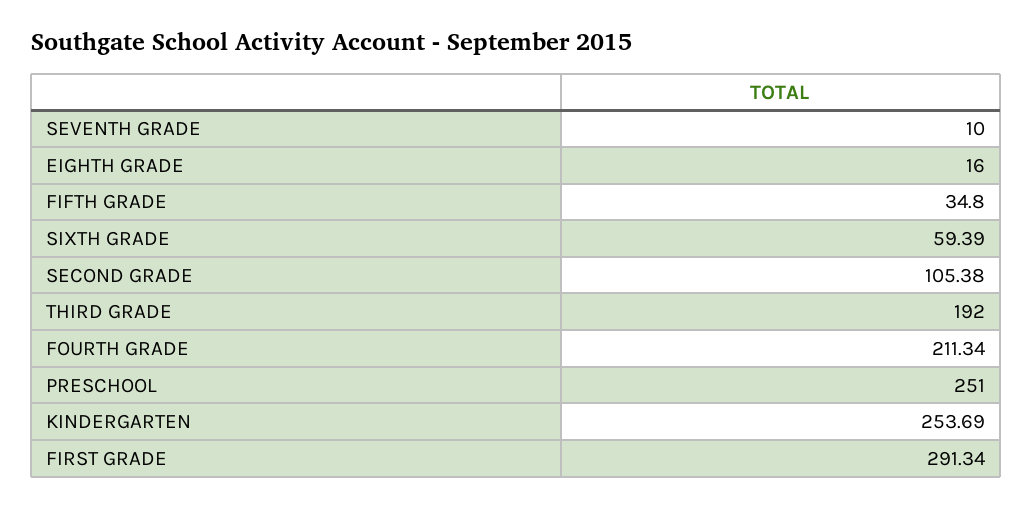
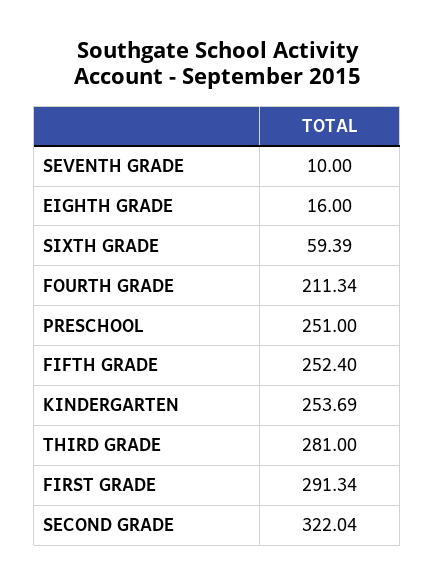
FIFTH GRADE: 34.8 -> 252.4
SECOND GRADE: 105.38 -> 322.04
THIRD GRADE: 192 -> 281

